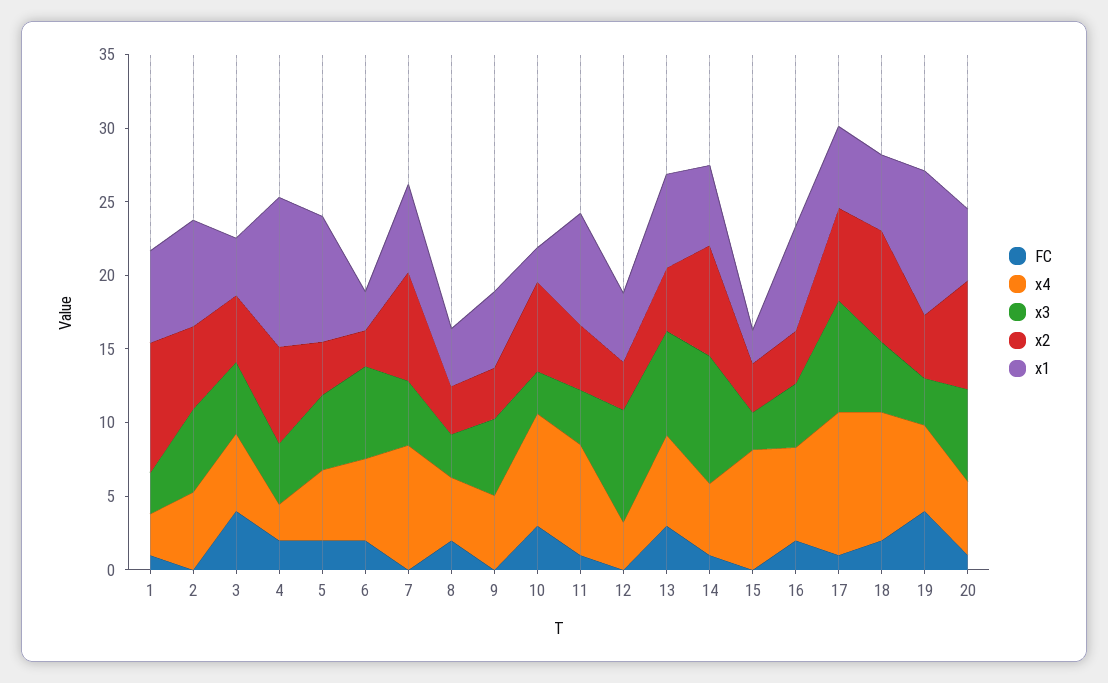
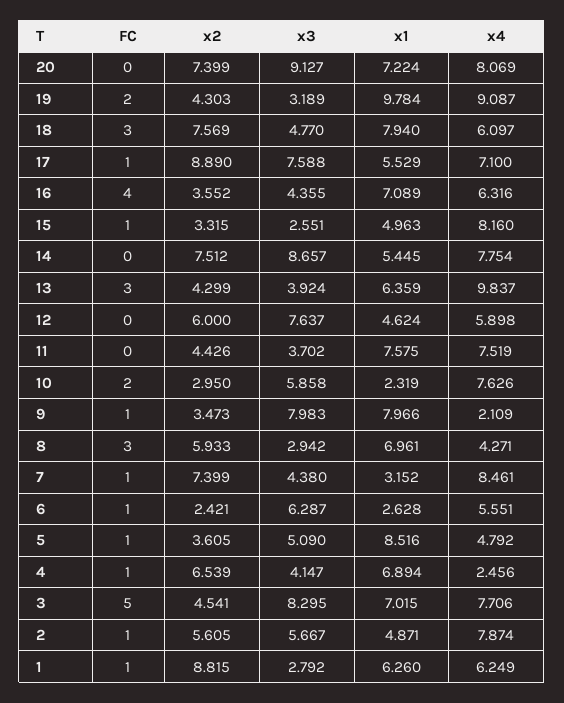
x4, 1: 3 -> 6.249
FC, 2: 0 -> 1
x4, 2: 5 -> 7.874
x1, 2: 7 -> 4.871
FC, 3: 4 -> 5
x4, 3: 5 -> 7.706
x3, 3: 5 -> 8.295
x1, 3: 4 -> 7.015
FC, 4: 2 -> 1
x1, 4: 10 -> 6.894
FC, 5: 2 -> 1
FC, 6: 2 -> 1
FC, 7: 0 -> 1
x1, 7: 6 -> 3.152
FC, 8: 2 -> 3
x2, 8: 3 -> 5.933
x1, 8: 4 -> 6.961
FC, 9: 0 -> 1
x4, 9: 5 -> 2.109
x3, 9: 5 -> 7.983
x1, 9: 5 -> 7.966
FC, 10: 3 -> 2
x3, 10: 3 -> 5.858
x2, 10: 6 -> 2.95
FC, 11: 1 -> 0
x4, 12: 3 -> 5.898
x2, 12: 3 -> 6
x4, 13: 6 -> 9.837
x3, 13: 7 -> 3.924
FC, 14: 1 -> 0
x4, 14: 5 -> 7.754
FC, 15: 0 -> 1
x1, 15: 2 -> 4.963
FC, 16: 2 -> 4
x4, 17: 10 -> 7.1
x2, 17: 6 -> 8.89
FC, 18: 2 -> 3
x4, 18: 9 -> 6.097
x1, 18: 5 -> 7.94
FC, 19: 4 -> 2
x4, 19: 6 -> 9.087
FC, 20: 1 -> 0
x4, 20: 5 -> 8.069
x3, 20: 6 -> 9.127
x1, 20: 5 -> 7.224

